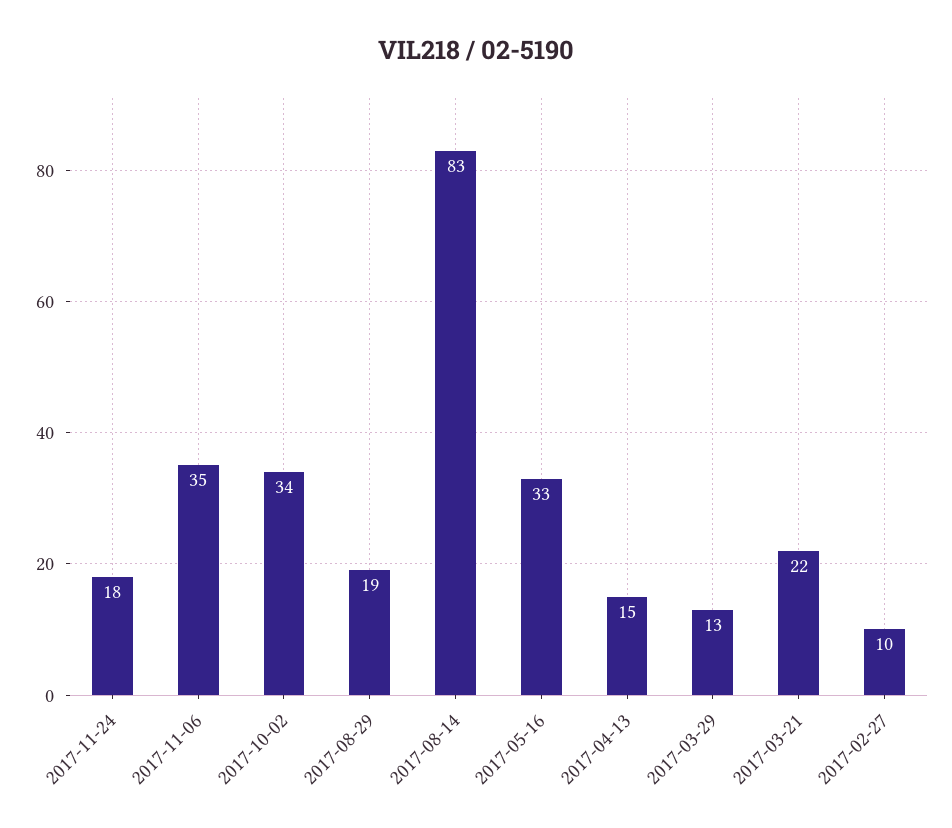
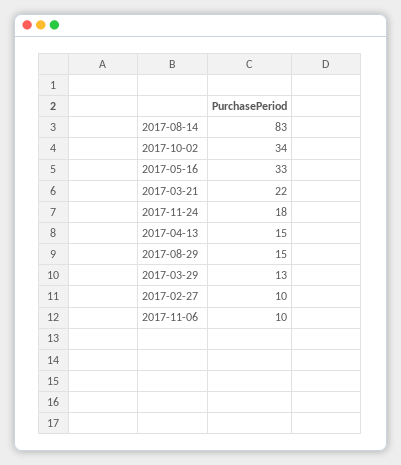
2017-11-06: 35 -> 10
2017-08-29: 19 -> 15

